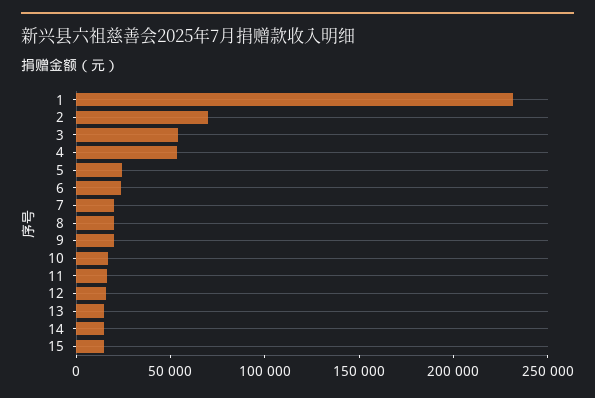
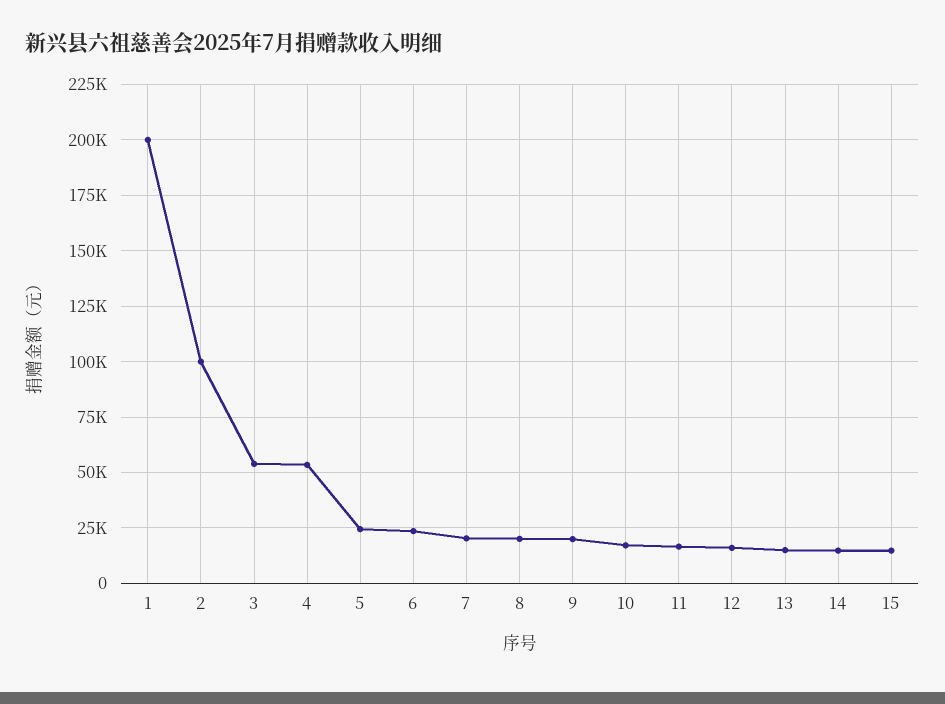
1: 230000 -> 200000
2: 70000 -> 100000

